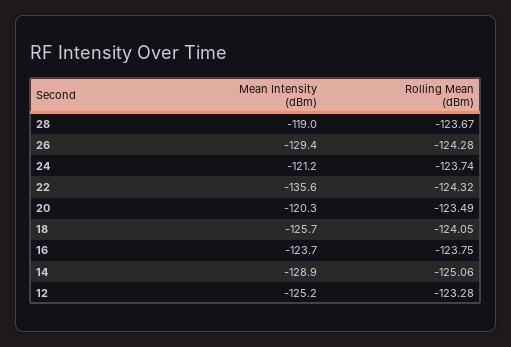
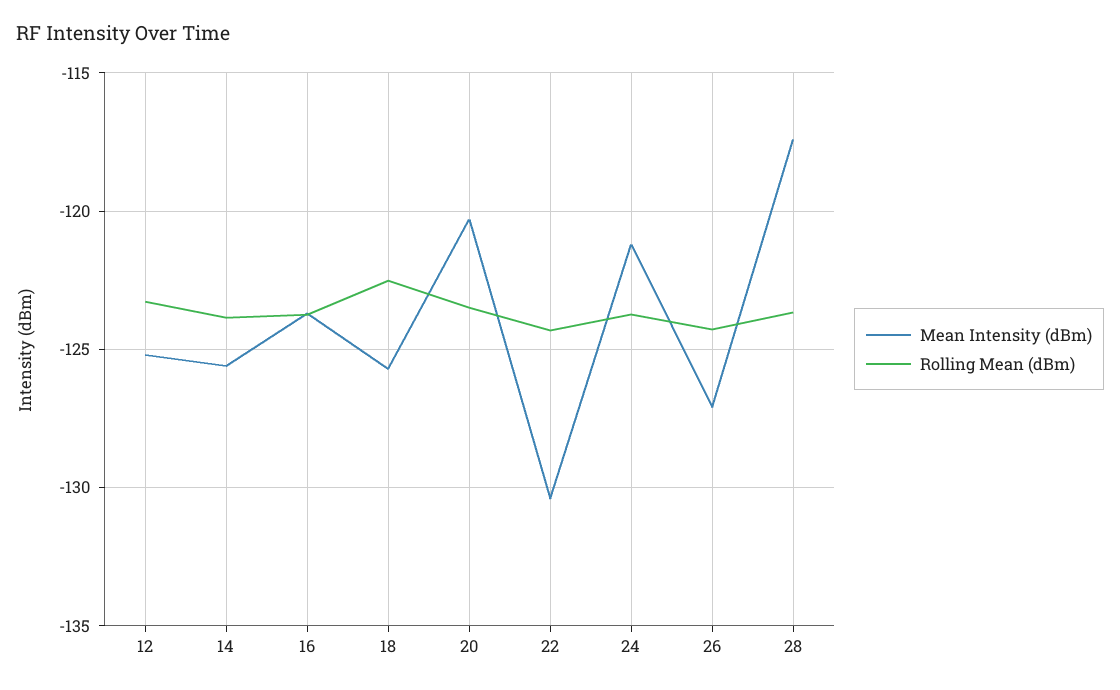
Mean Intensity (dBm), 28: -119 -> -117.5
Mean Intensity (dBm), 26: -129.4 -> -127
Mean Intensity (dBm), 22: -135.6 -> -130.5
Rolling Mean (dBm), 18: -124.05 -> -122.5
Mean Intensity (dBm), 14: -128.9 -> -125.5
Rolling Mean (dBm), 14: -125.06 -> -124

